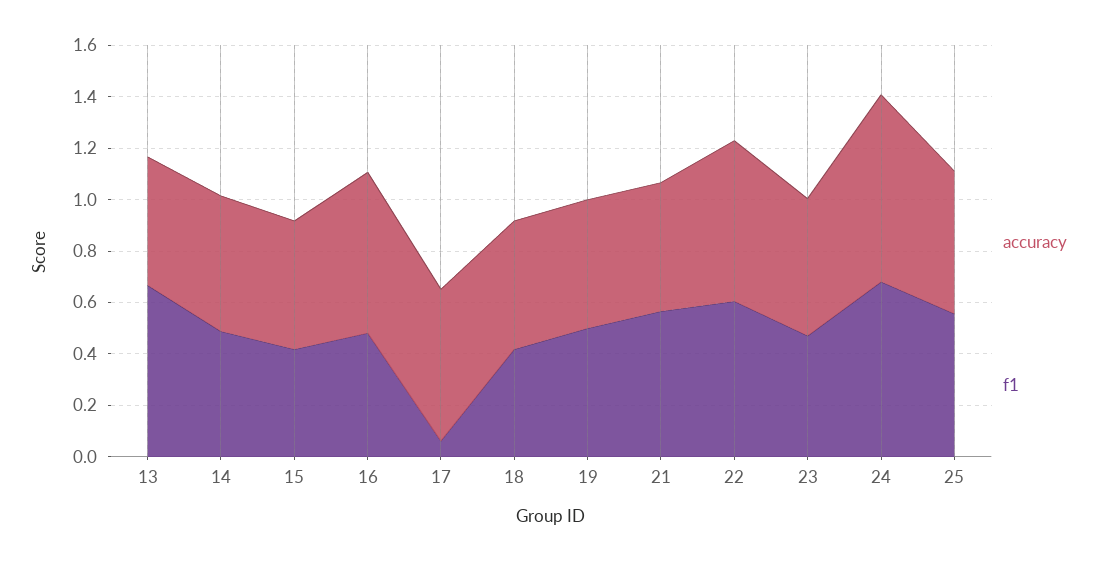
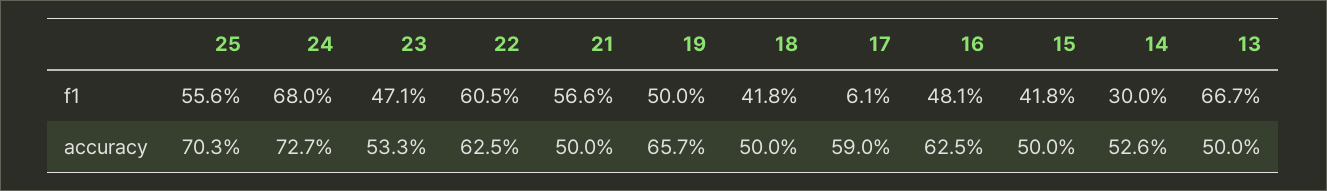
f1, 14: 0.5 -> 0.3
accuracy, 19: 0.5 -> 0.657
accuracy, 25: 0.55 -> 0.703

